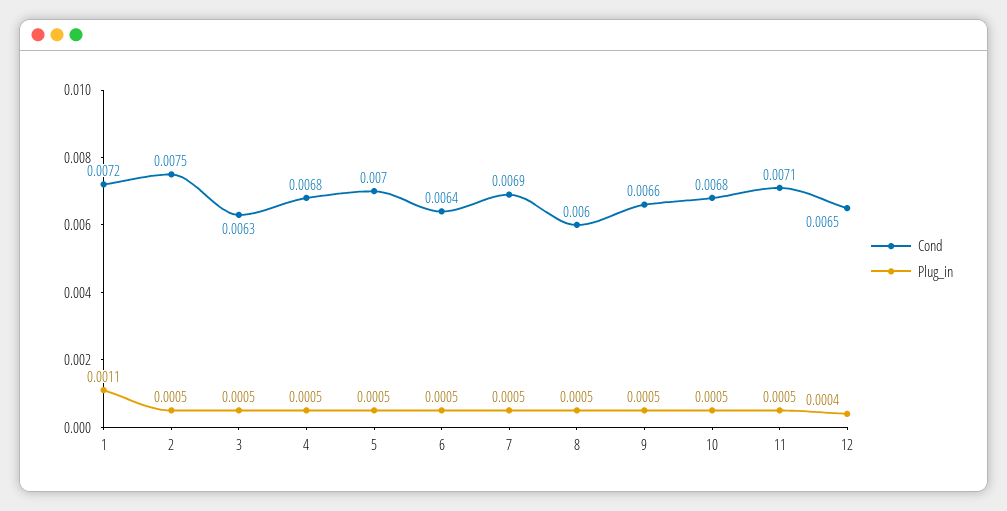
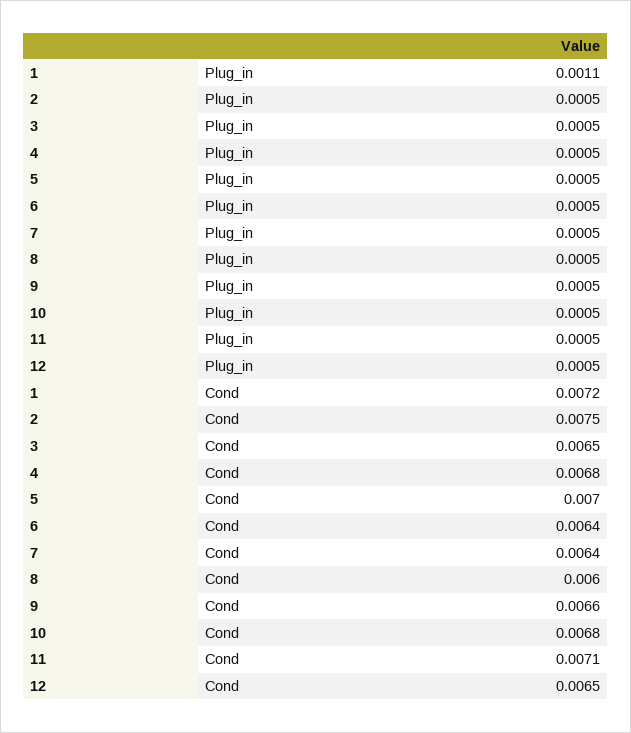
Cond, 3: 0.0063 -> 0.0065
Cond, 7: 0.0069 -> 0.0064
Plug_in, 12: 0.0004 -> 0.0005

